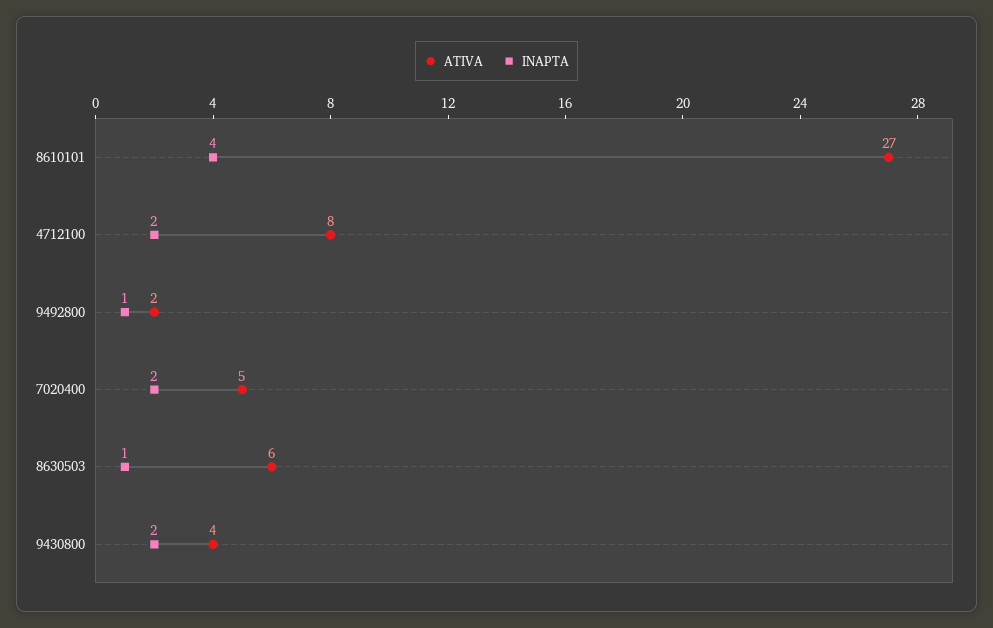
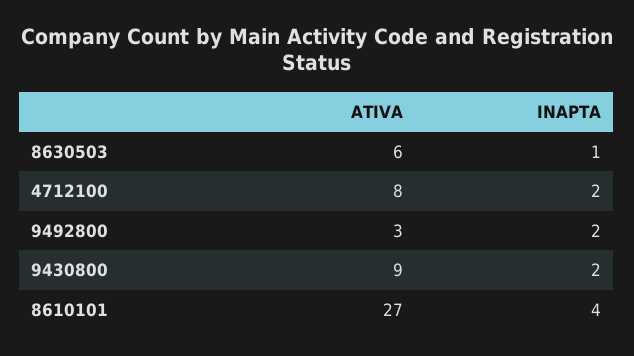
ATIVA, 9492800: 2 -> 3
INAPTA, 9492800: 1 -> 2
ATIVA, 7020400: 5 -> none
INAPTA, 7020400: 2 -> none
ATIVA, 9430800: 4 -> 9

